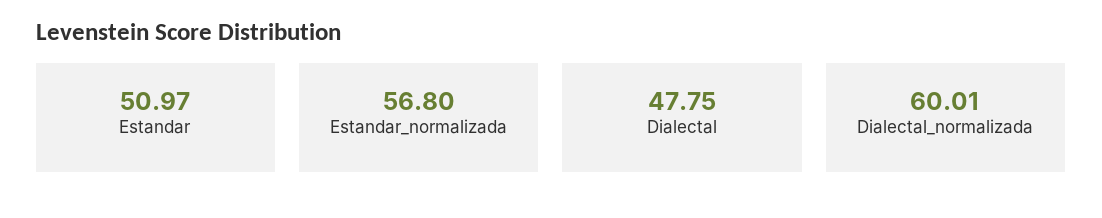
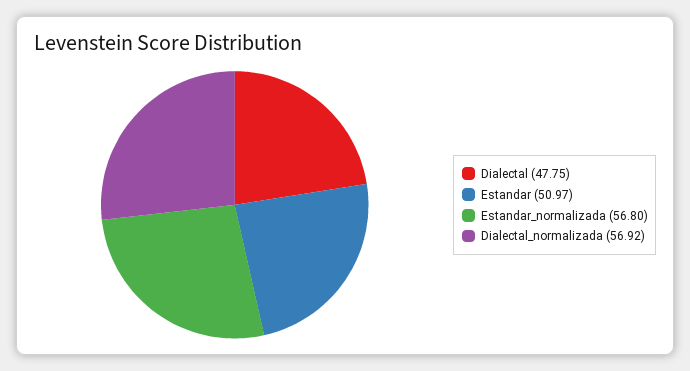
Dialectal_normalizada: 60.01 -> 56.92

